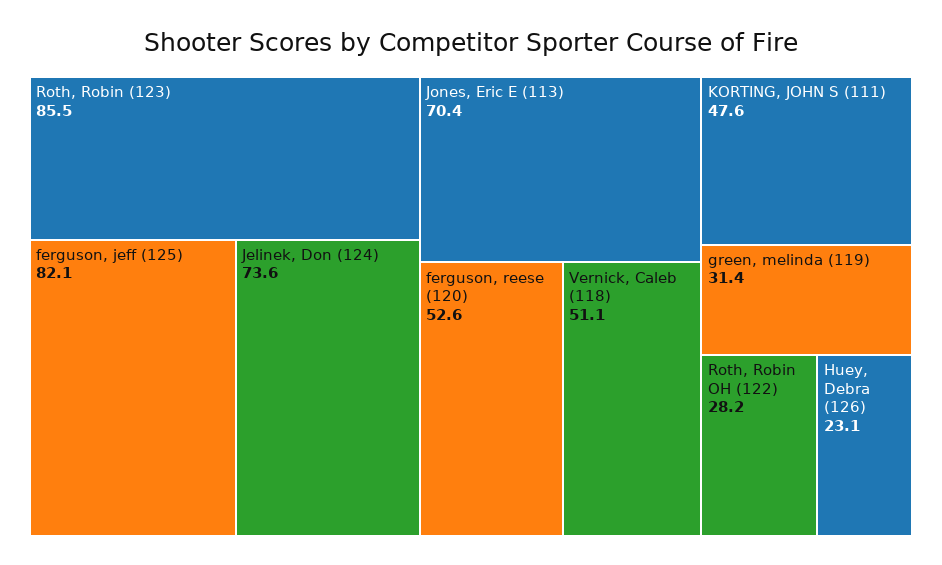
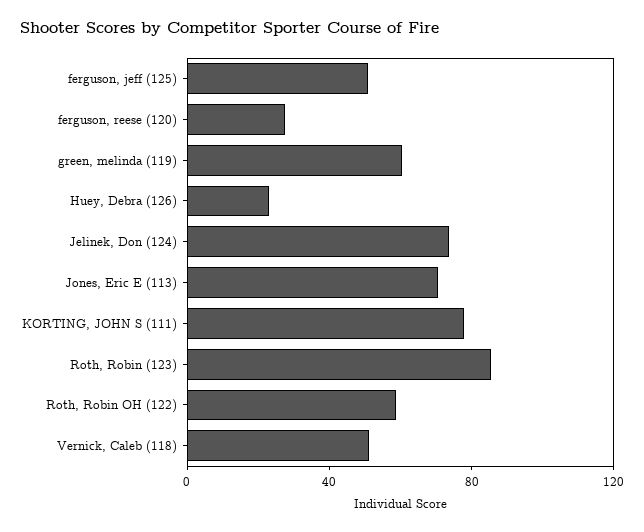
ferguson, jeff (125): 82.1 -> 50
ferguson, reese (120): 52.6 -> 30
KORTING, JOHN S (111): 47.6 -> 80
green, melinda (119): 31.4 -> 60
Roth, Robin OH (122): 28.2 -> 60

